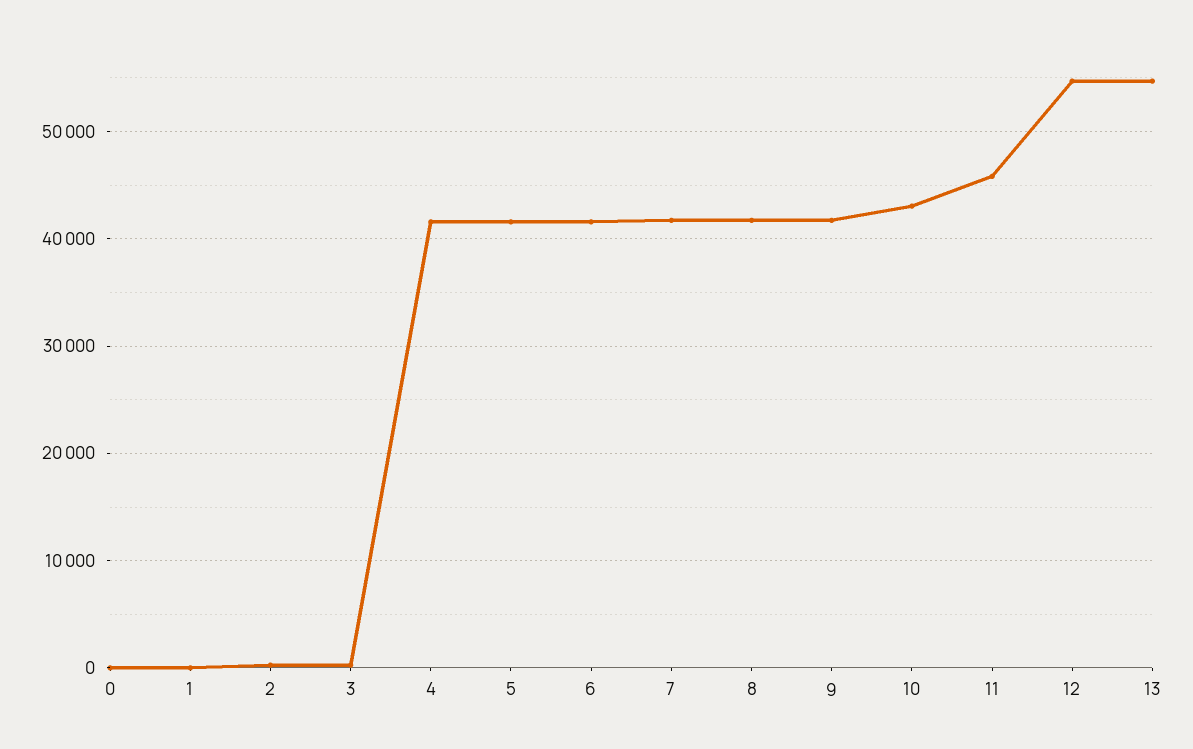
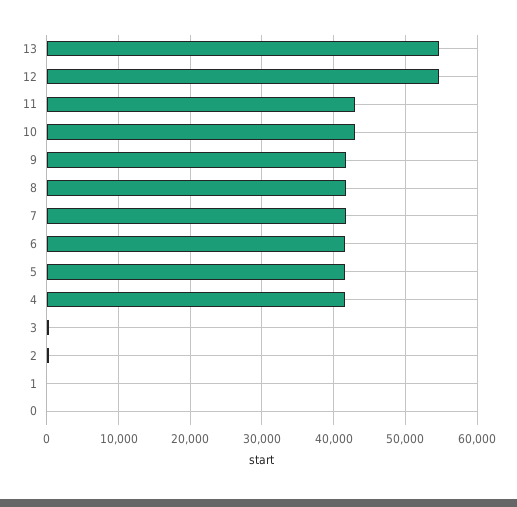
11: 46000 -> 43000

